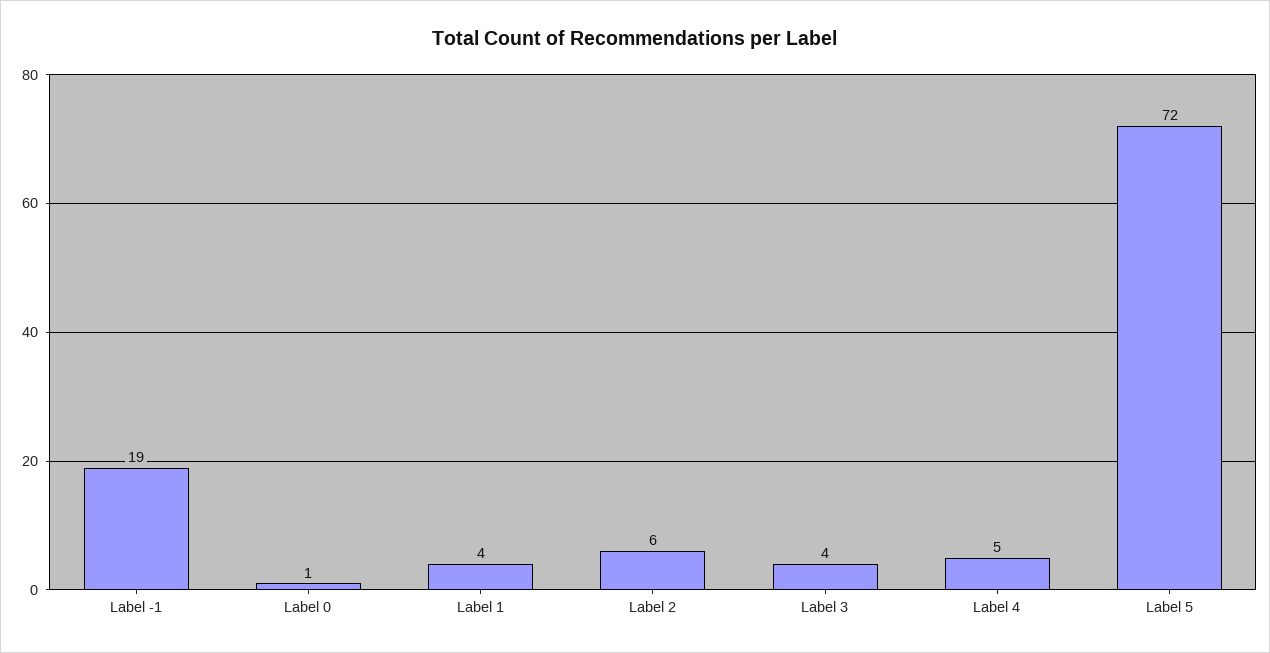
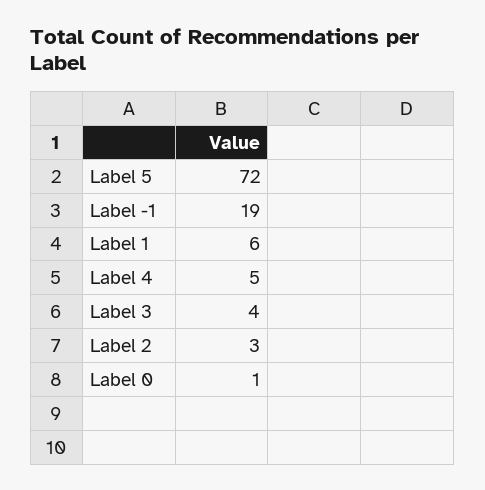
Label 1: 4 -> 6
Label 2: 6 -> 3

